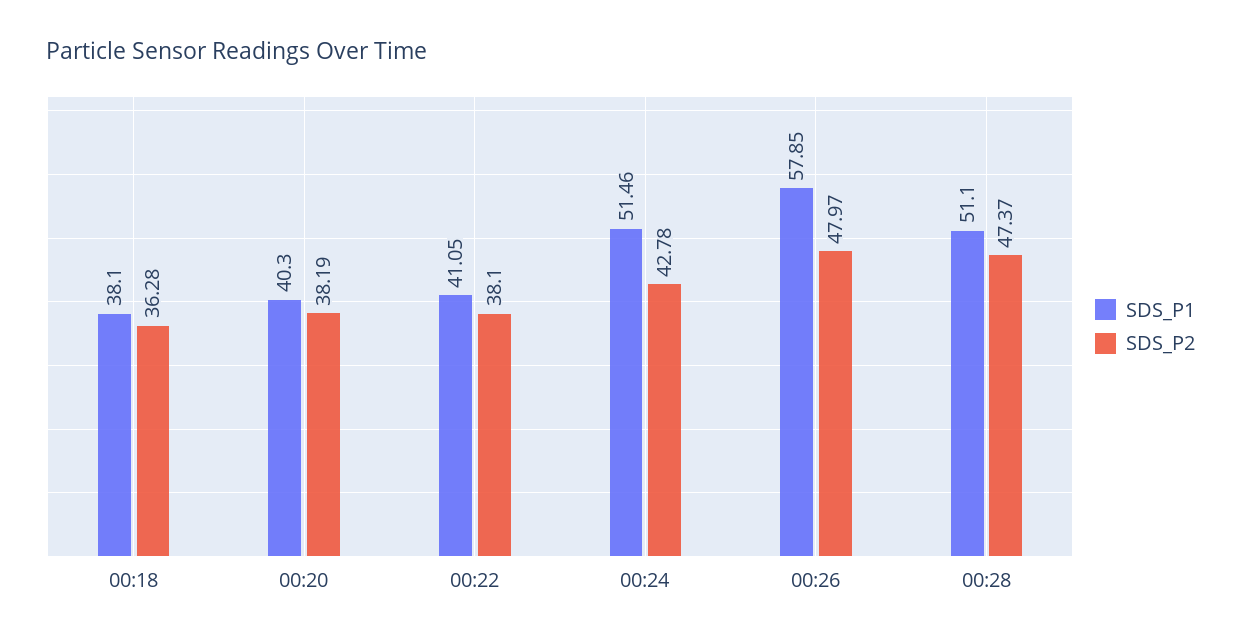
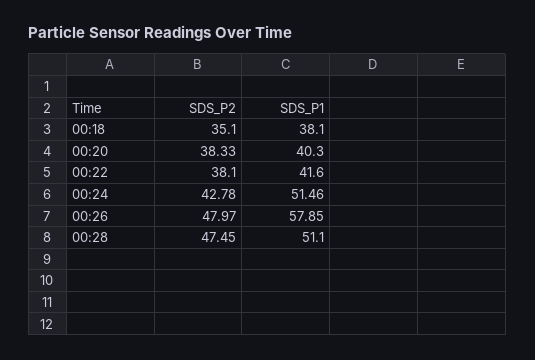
SDS_P2, 00:18: 36.28 -> 35.1
SDS_P2, 00:20: 38.19 -> 38.33
SDS_P1, 00:22: 41.05 -> 41.6
SDS_P2, 00:28: 47.37 -> 47.45

